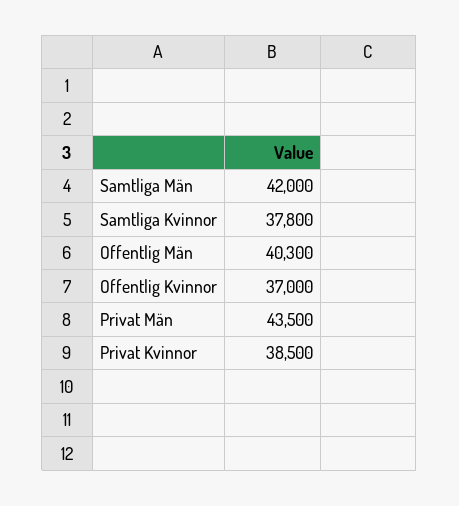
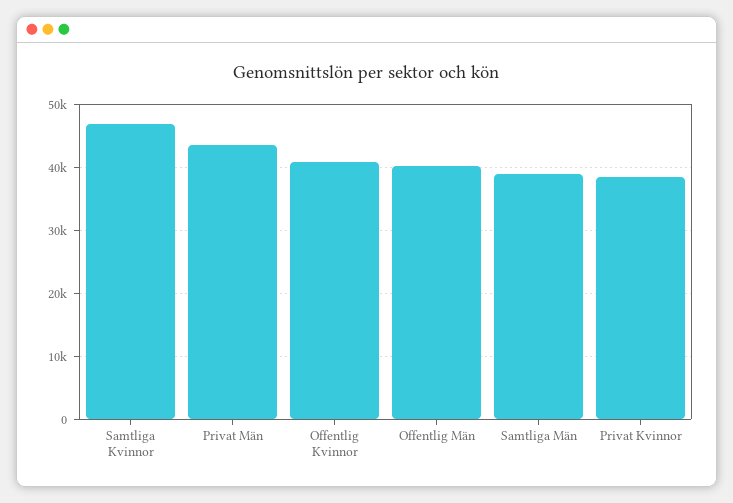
Samtliga Män: 42000 -> 39000
Samtliga Kvinnor: 37800 -> 47000
Offentlig Kvinnor: 37000 -> 41000

